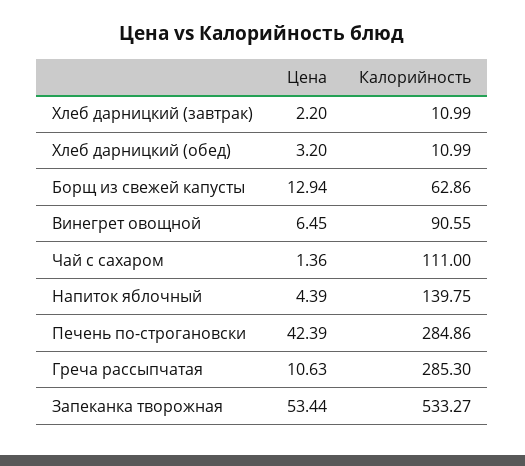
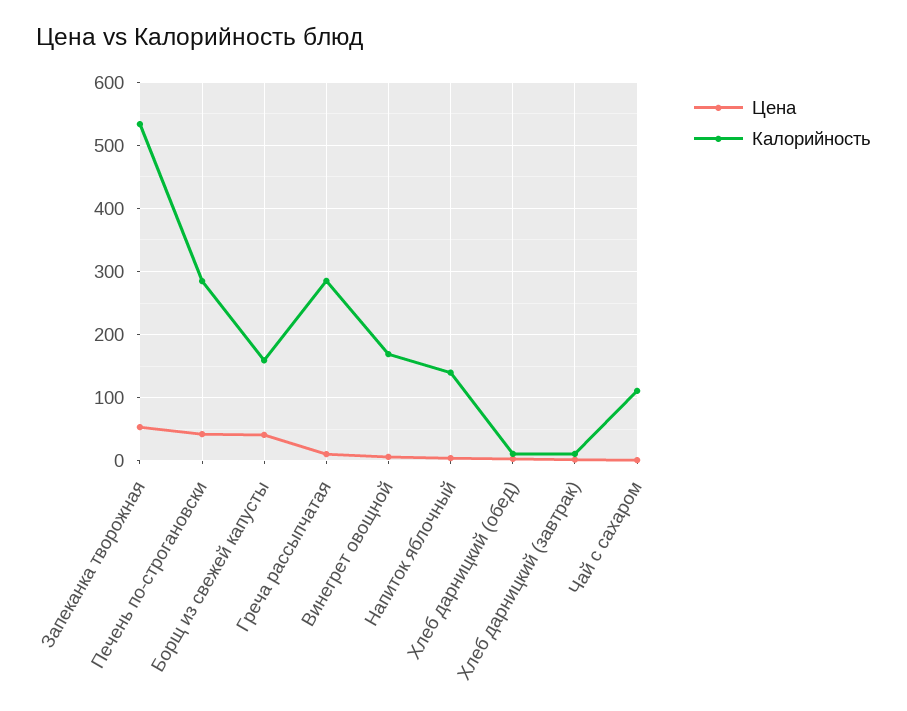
Цена, Борщ из свежей капусты: 12.94 -> 40
Калорийность, Борщ из свежей капусты: 62.86 -> 160
Калорийность, Винегрет овощной: 90.55 -> 170

